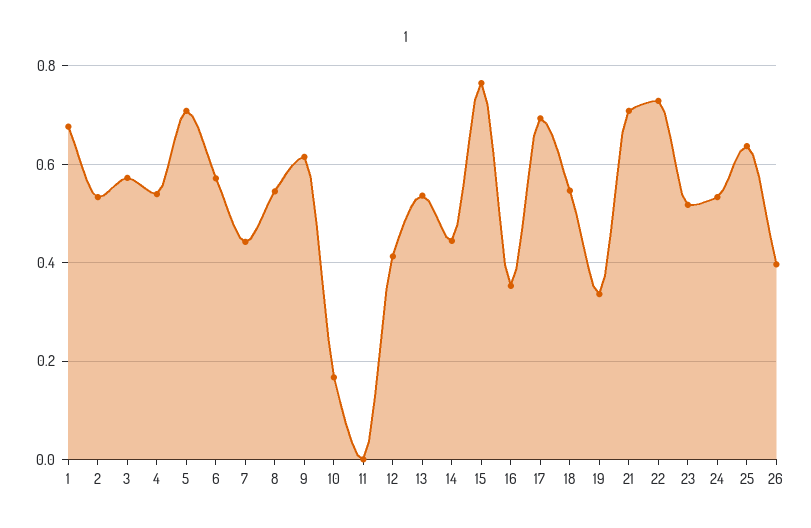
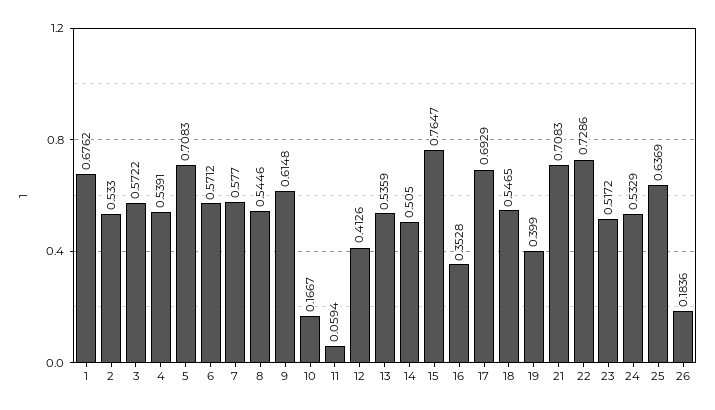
7: 0.44 -> 0.577
11: 0 -> 0.0594
14: 0.44 -> 0.505
19: 0.34 -> 0.399
26: 0.4 -> 0.1836

